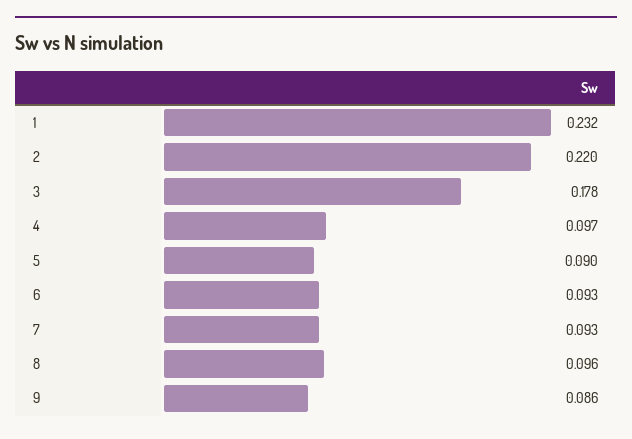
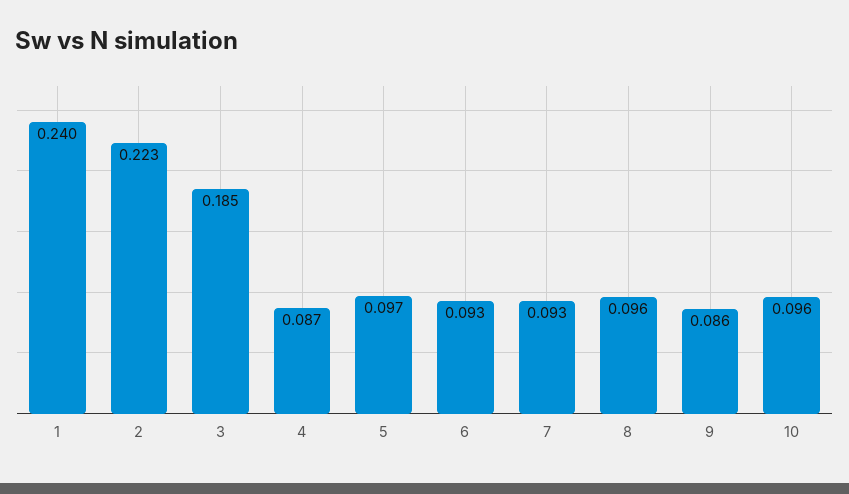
1: 0.232 -> 0.24
2: 0.22 -> 0.223
3: 0.178 -> 0.185
4: 0.097 -> 0.087
5: 0.09 -> 0.097
10: none -> 0.096

